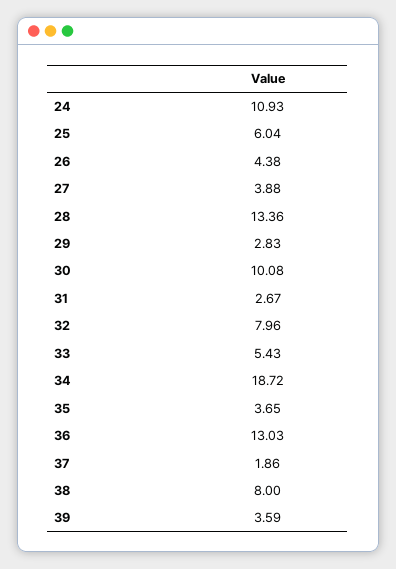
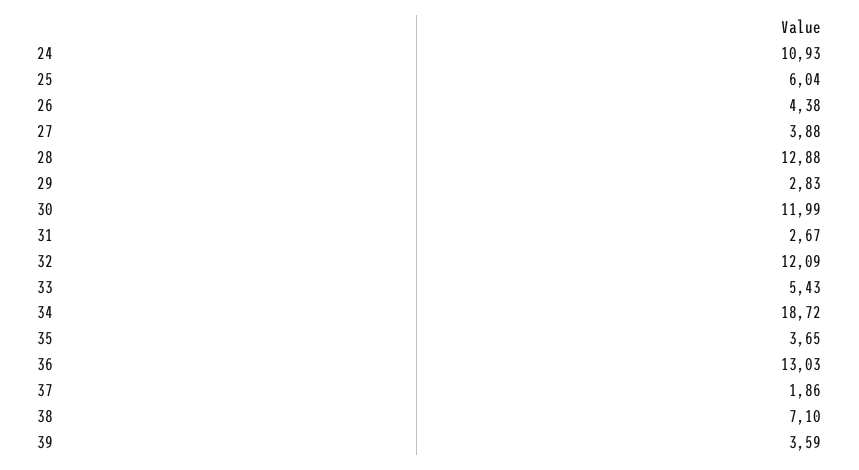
28: 13.36 -> 12.88
30: 10.08 -> 11.99
32: 7.96 -> 12.09
38: 8 -> 7.1

